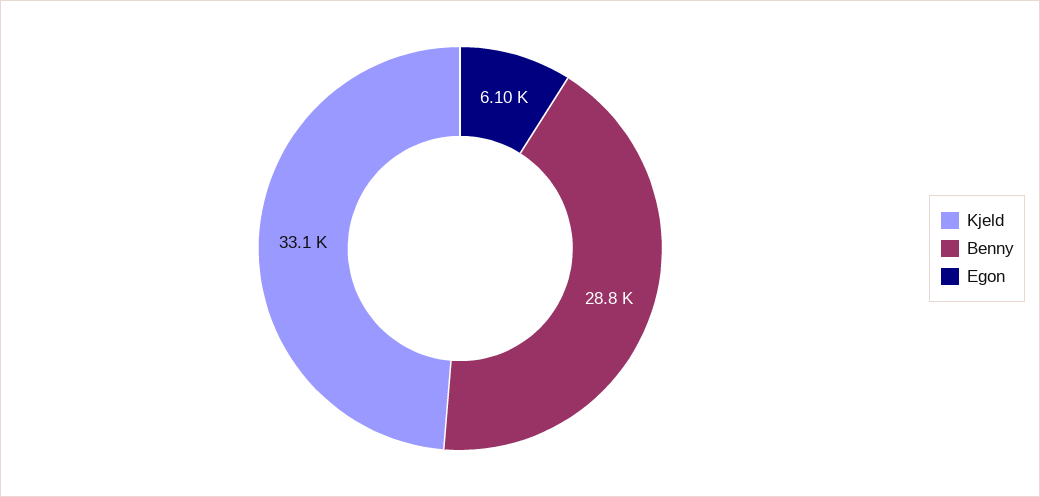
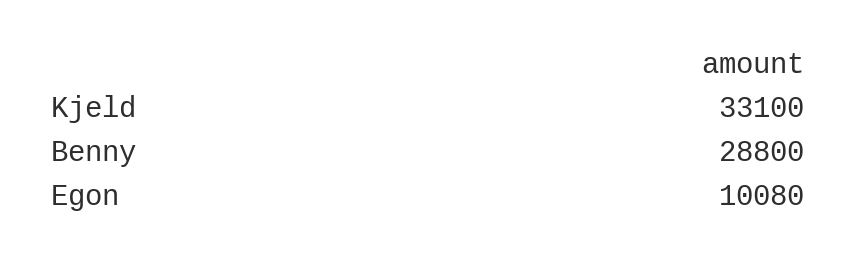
Egon: 6100 -> 10080

